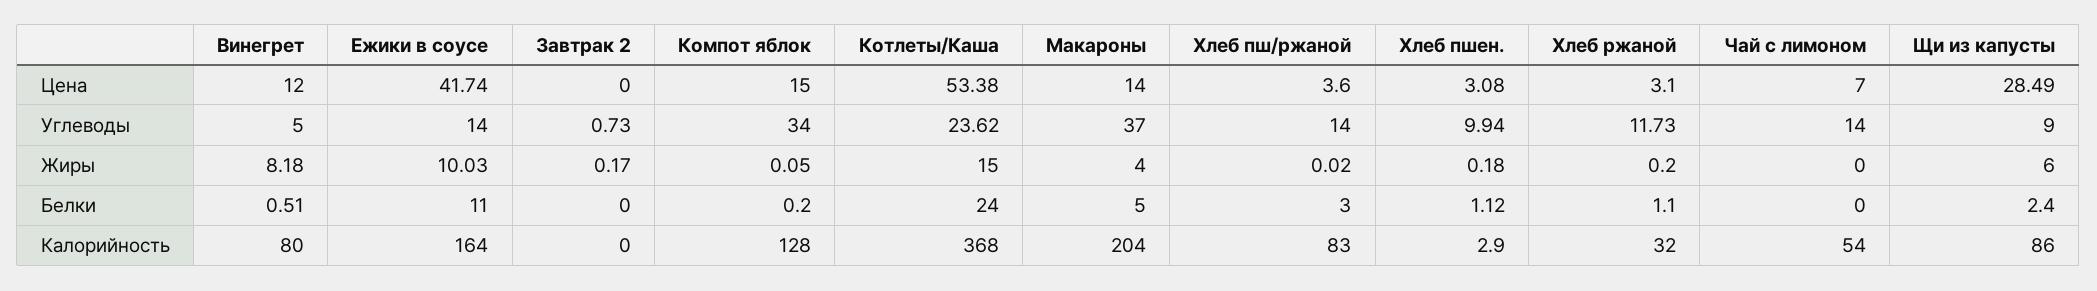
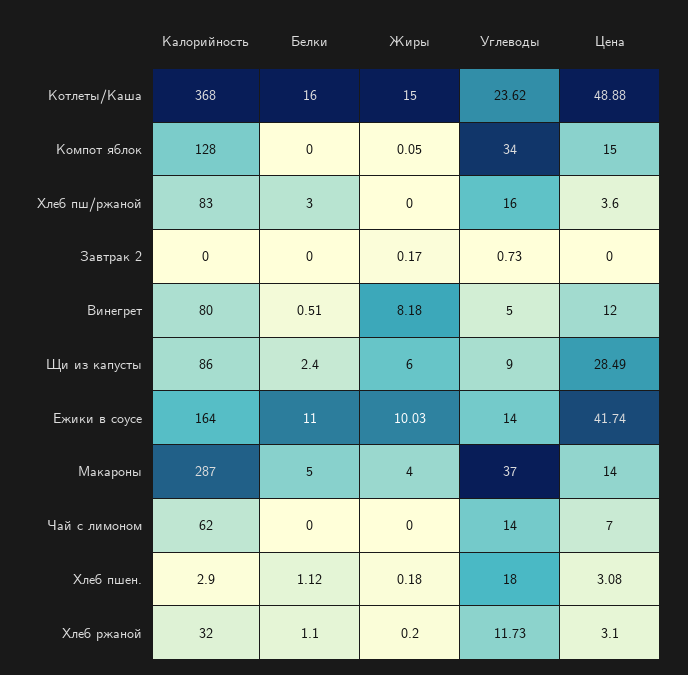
Котлеты/Каша, Цена: 53.38 -> 48.88
Хлеб пш/ржаной, Углеводы: 14 -> 16
Хлеб пшен., Углеводы: 9.94 -> 18
Хлеб пш/ржаной, Жиры: 0.02 -> 0
Компот яблок, Белки: 0.2 -> 0
Котлеты/Каша, Белки: 24 -> 16
Макароны, Калорийность: 204 -> 287
Чай с лимоном, Калорийность: 54 -> 62

